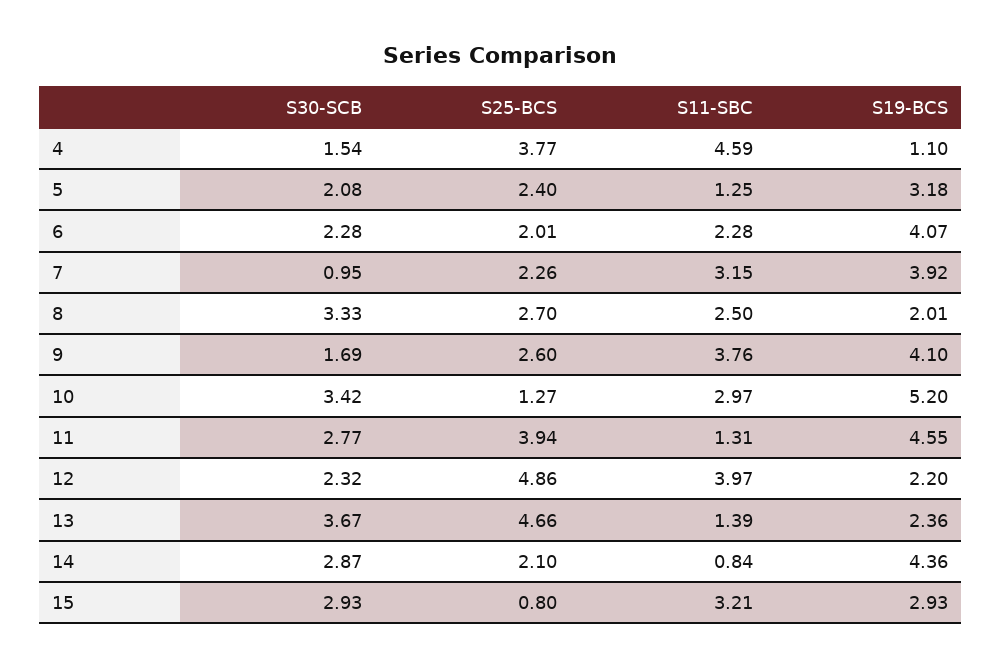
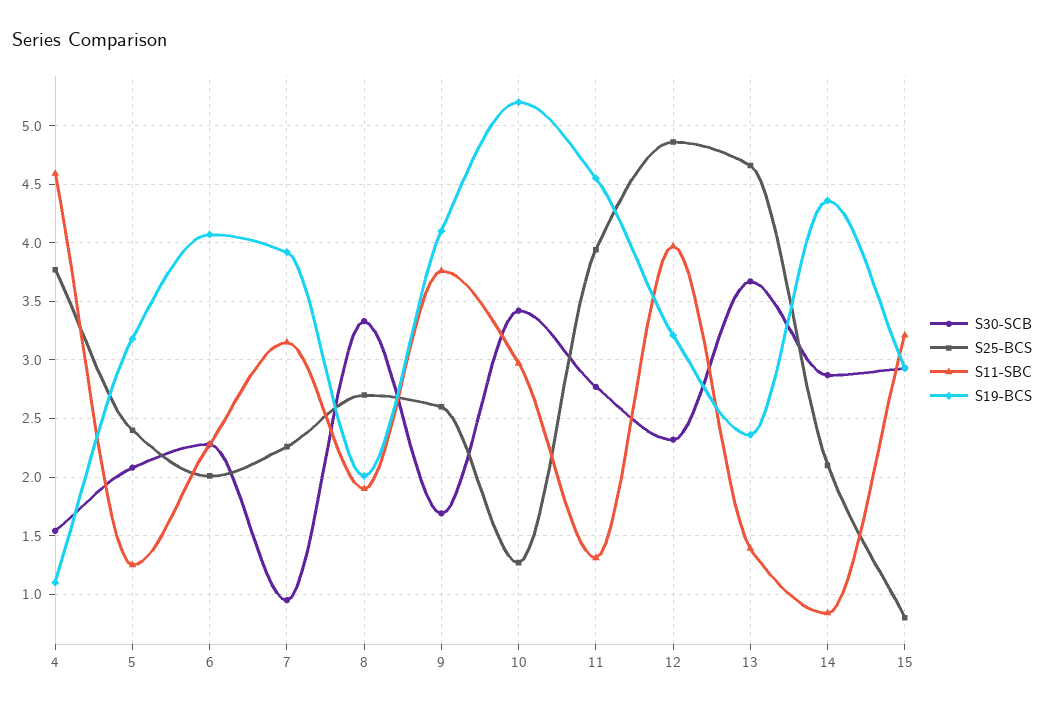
S11-SBC, 8: 2.5 -> 1.9
S19-BCS, 12: 2.2 -> 3.2

